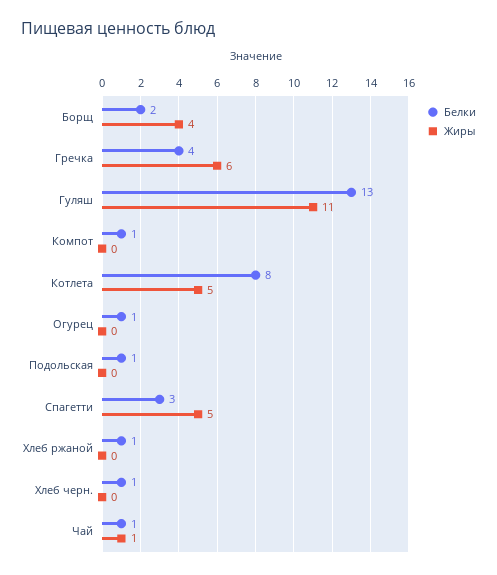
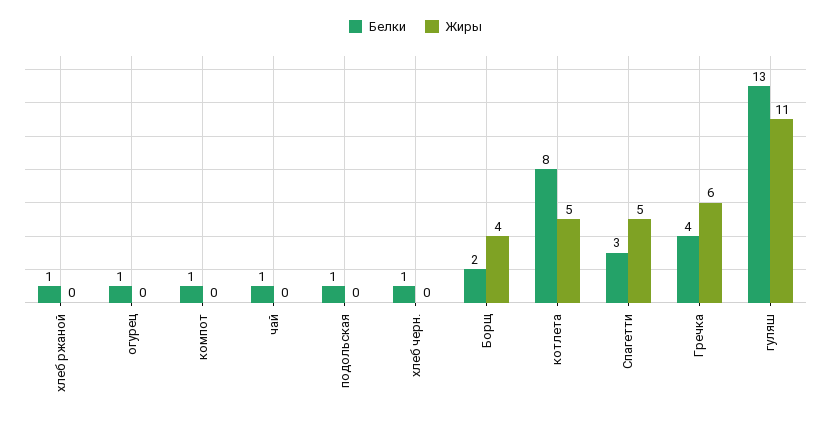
Жиры, Чай: 1 -> 0

